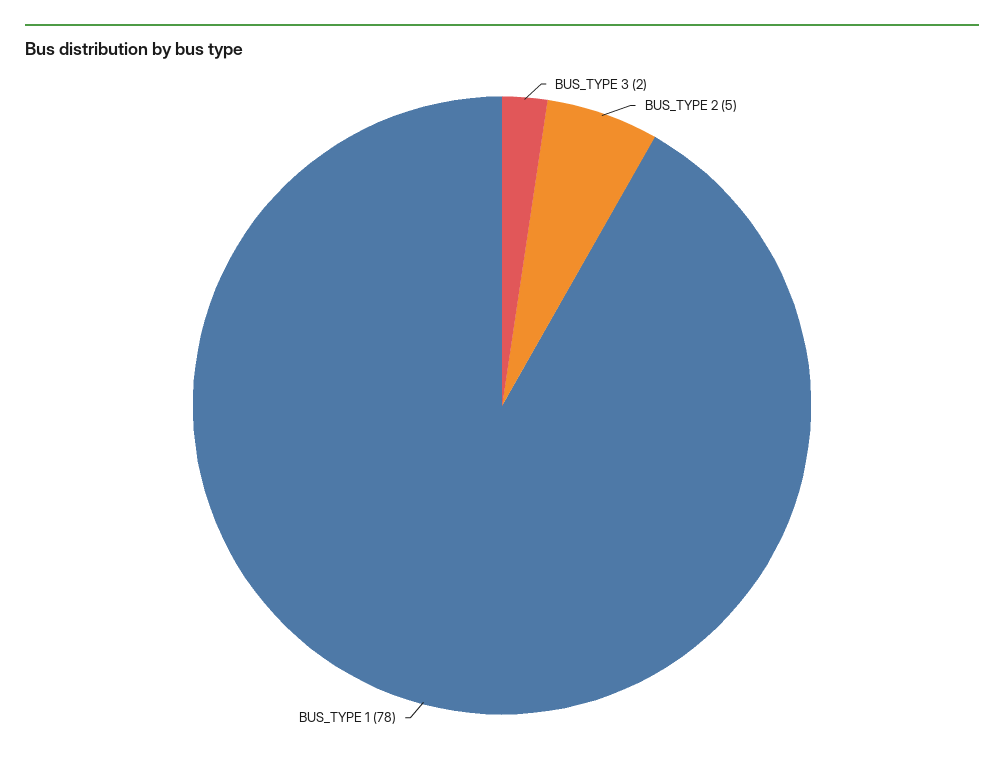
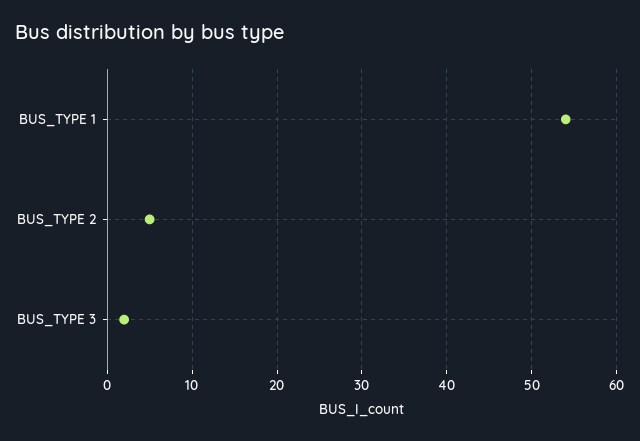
BUS_TYPE 1: 78 -> 54

